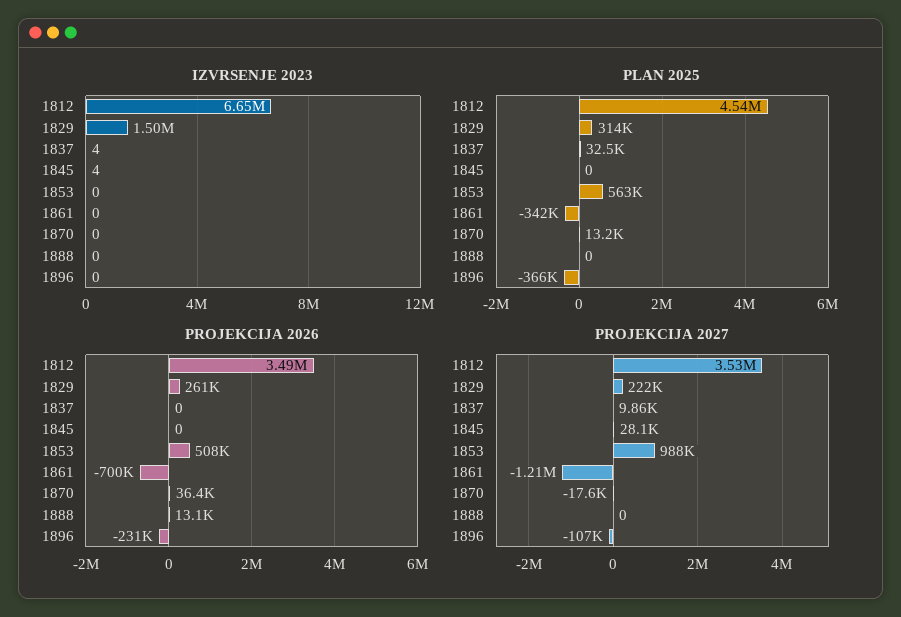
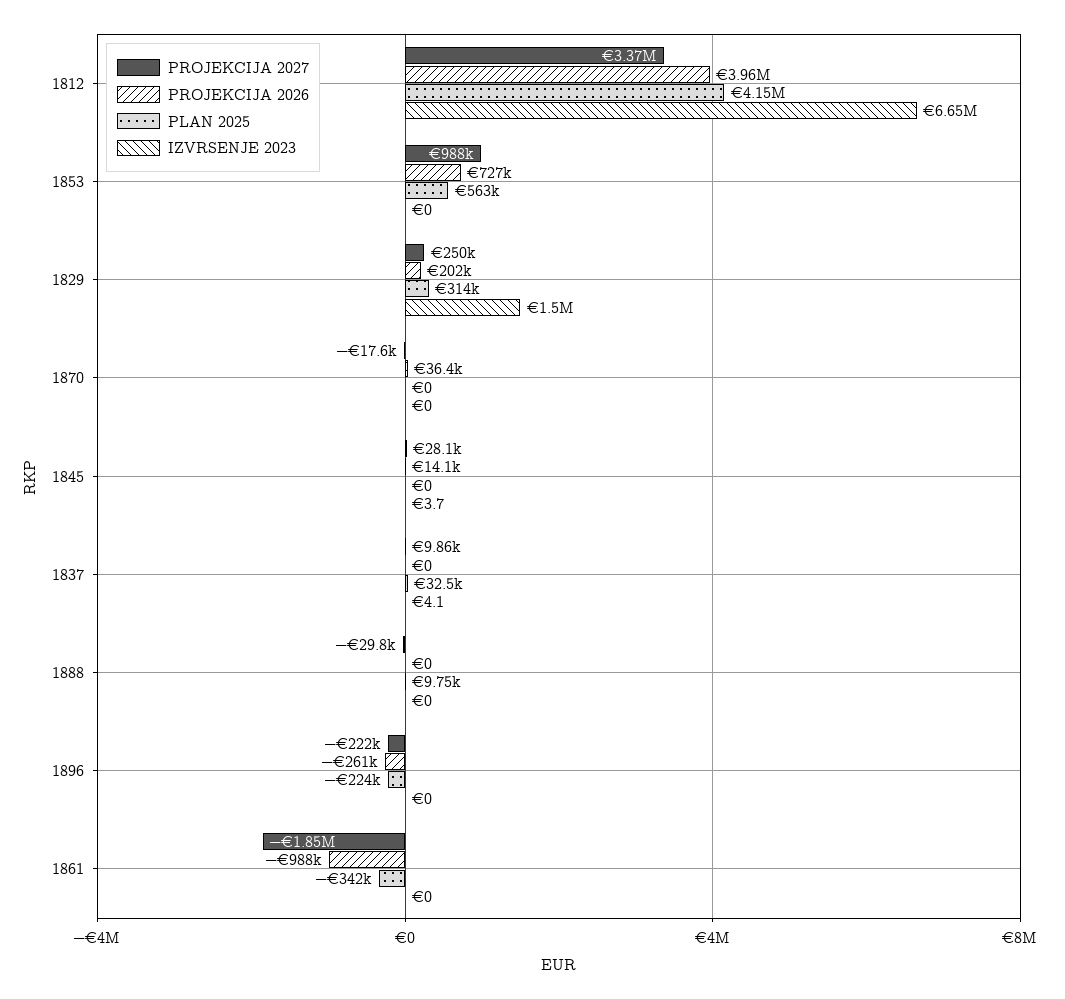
PLAN 2025, 1812: 4540000 -> 4150000
PLAN 2025, 1870: 13200 -> 0
PLAN 2025, 1888: 0 -> 9750
PLAN 2025, 1896: -366000 -> -224000
PROJEKCIJA 2026, 1812: 3490000 -> 3960000
PROJEKCIJA 2026, 1829: 261000 -> 202000
PROJEKCIJA 2026, 1845: 0 -> 14100
PROJEKCIJA 2026, 1853: 508000 -> 727000
PROJEKCIJA 2026, 1861: -700000 -> -988000
PROJEKCIJA 2026, 1888: 13100 -> 0
PROJEKCIJA 2026, 1896: -231000 -> -261000
PROJEKCIJA 2027, 1812: 3530000 -> 3370000
PROJEKCIJA 2027, 1829: 222000 -> 250000
PROJEKCIJA 2027, 1861: -1210000 -> -1850000
PROJEKCIJA 2027, 1888: 0 -> -29800
PROJEKCIJA 2027, 1896: -107000 -> -222000

